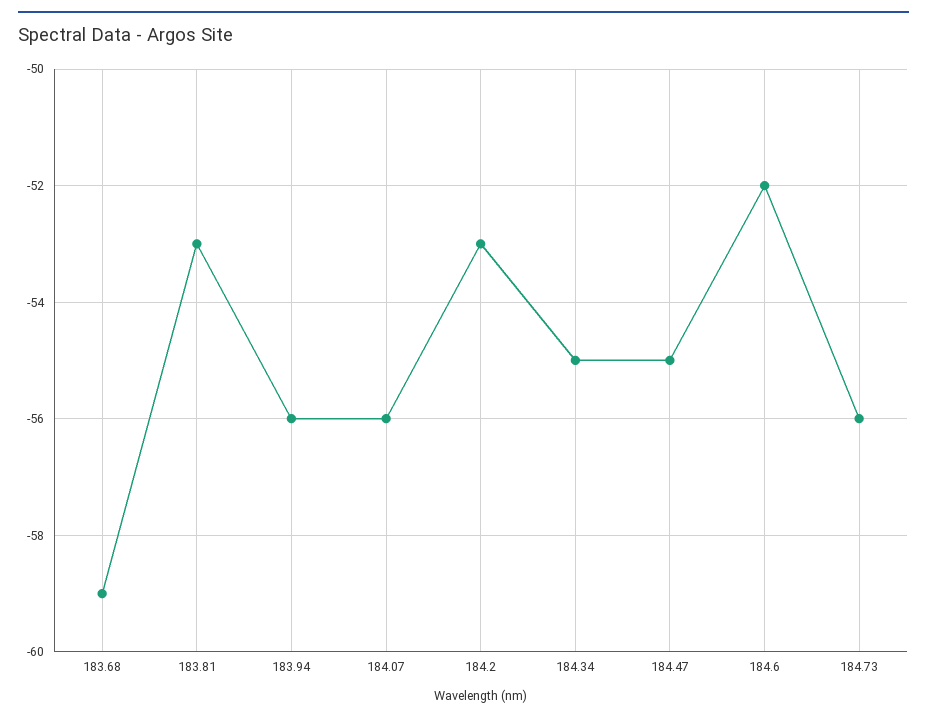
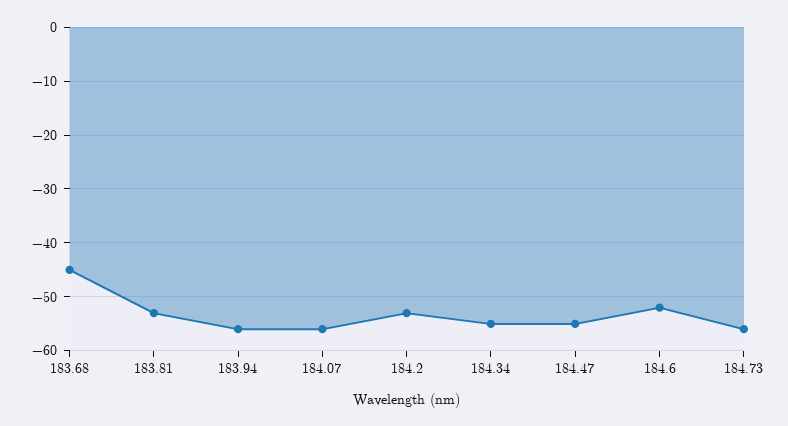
183.68: -59 -> -45

